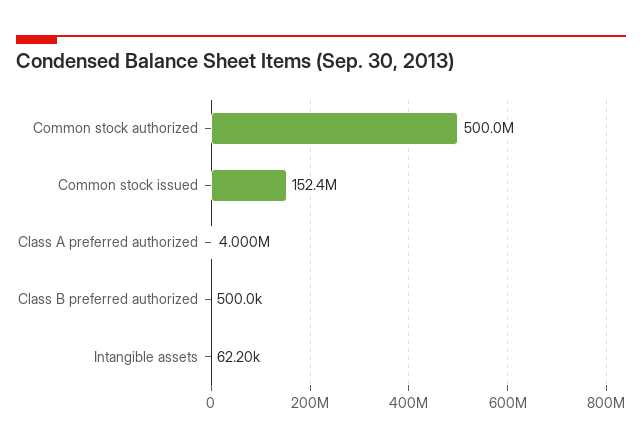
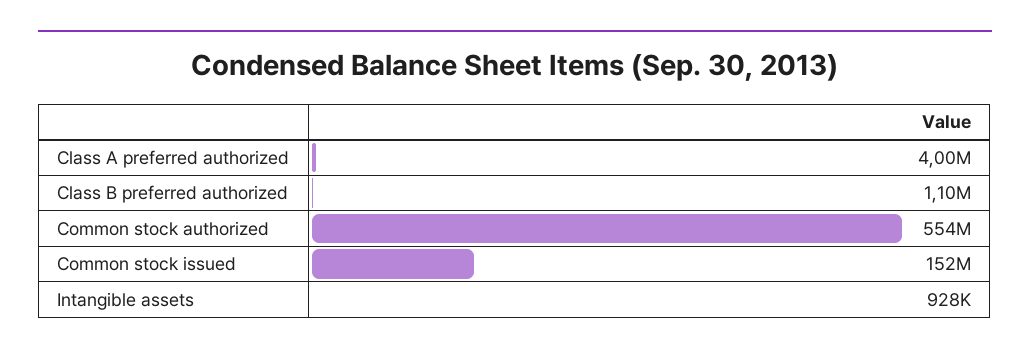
Common stock authorized: 500000000 -> 554000000
Class B preferred authorized: 500000 -> 1100000
Intangible assets: 62200 -> 928000

